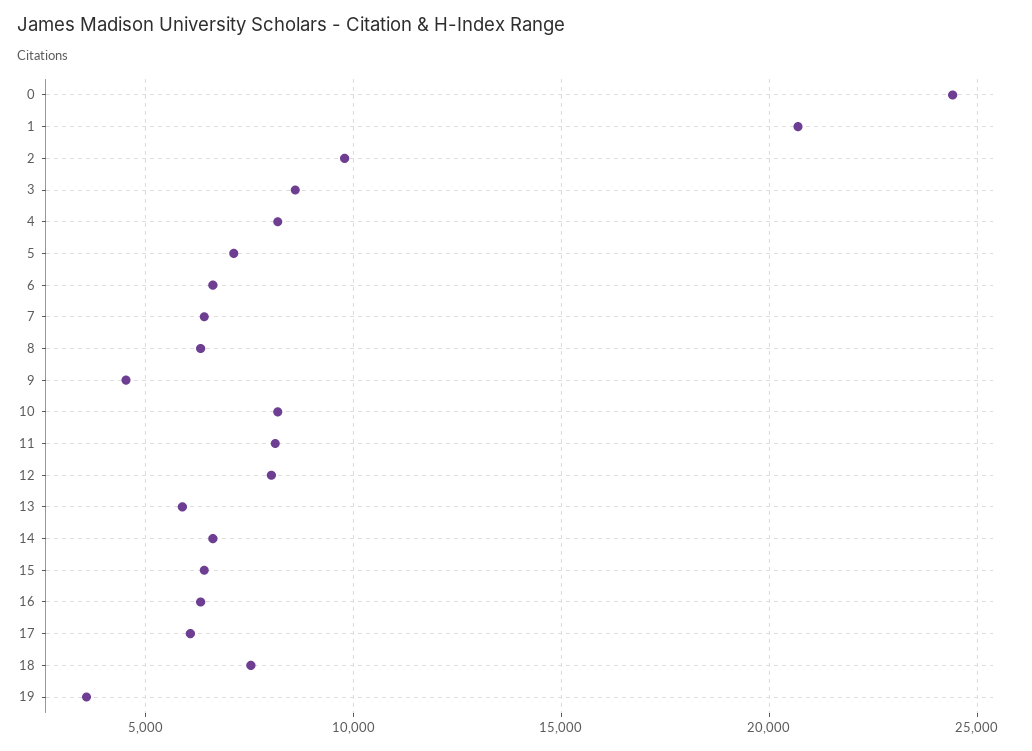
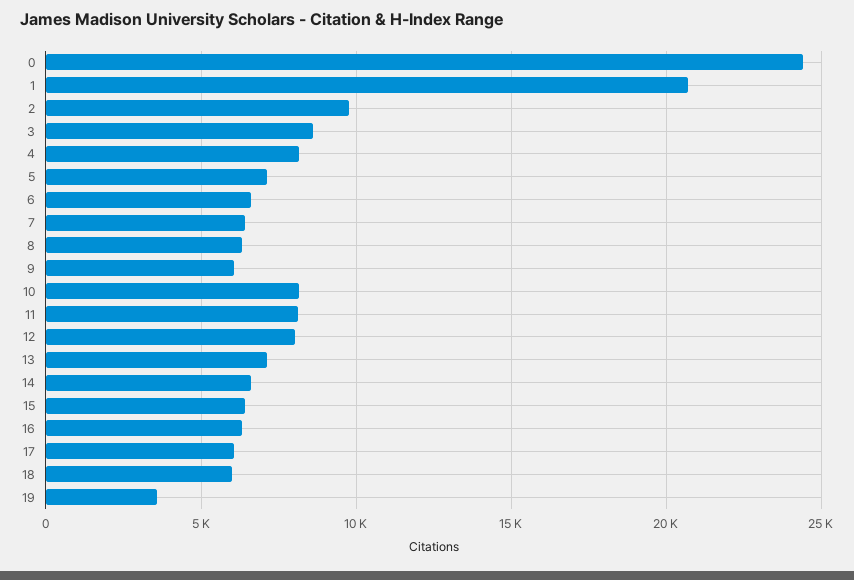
9: 4500 -> 6000
13: 6000 -> 7000
18: 7500 -> 6000

